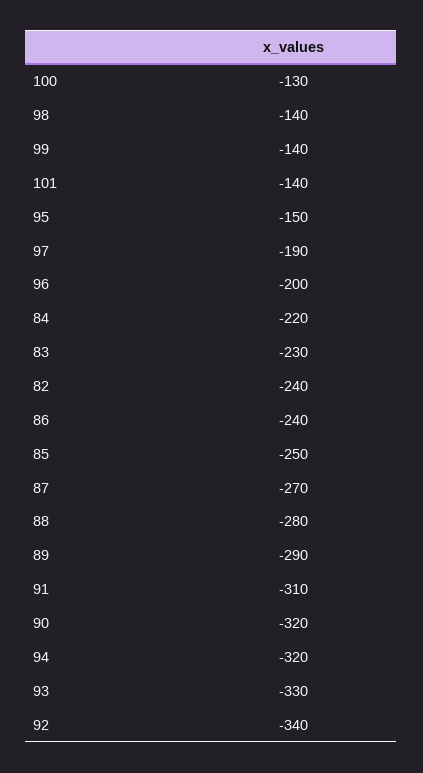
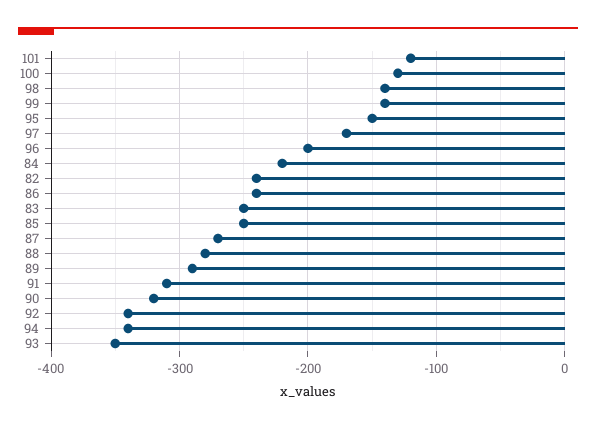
101: -140 -> -120
97: -190 -> -170
83: -230 -> -250
94: -320 -> -340
93: -330 -> -350

